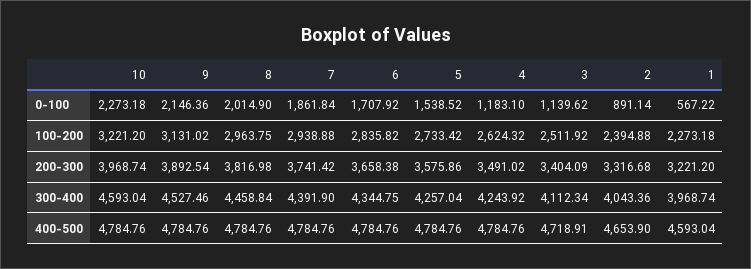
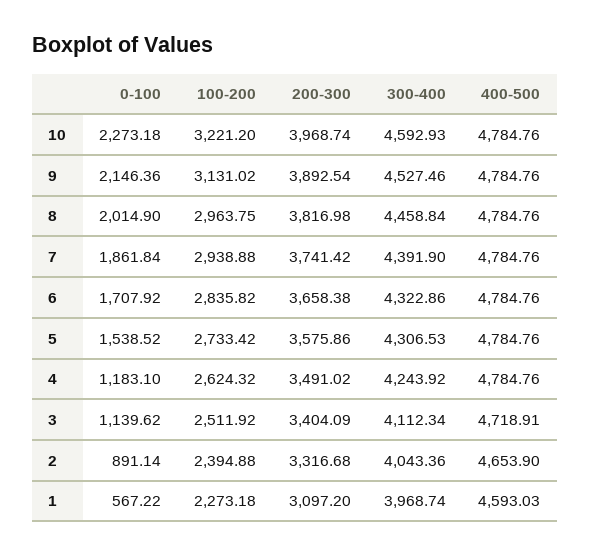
1, 200-300: 3221.2 -> 3097.2
10, 300-400: 4593.04 -> 4592.93
6, 300-400: 4344.75 -> 4322.86
5, 300-400: 4257.04 -> 4306.53
1, 400-500: 4593.04 -> 4593.03

